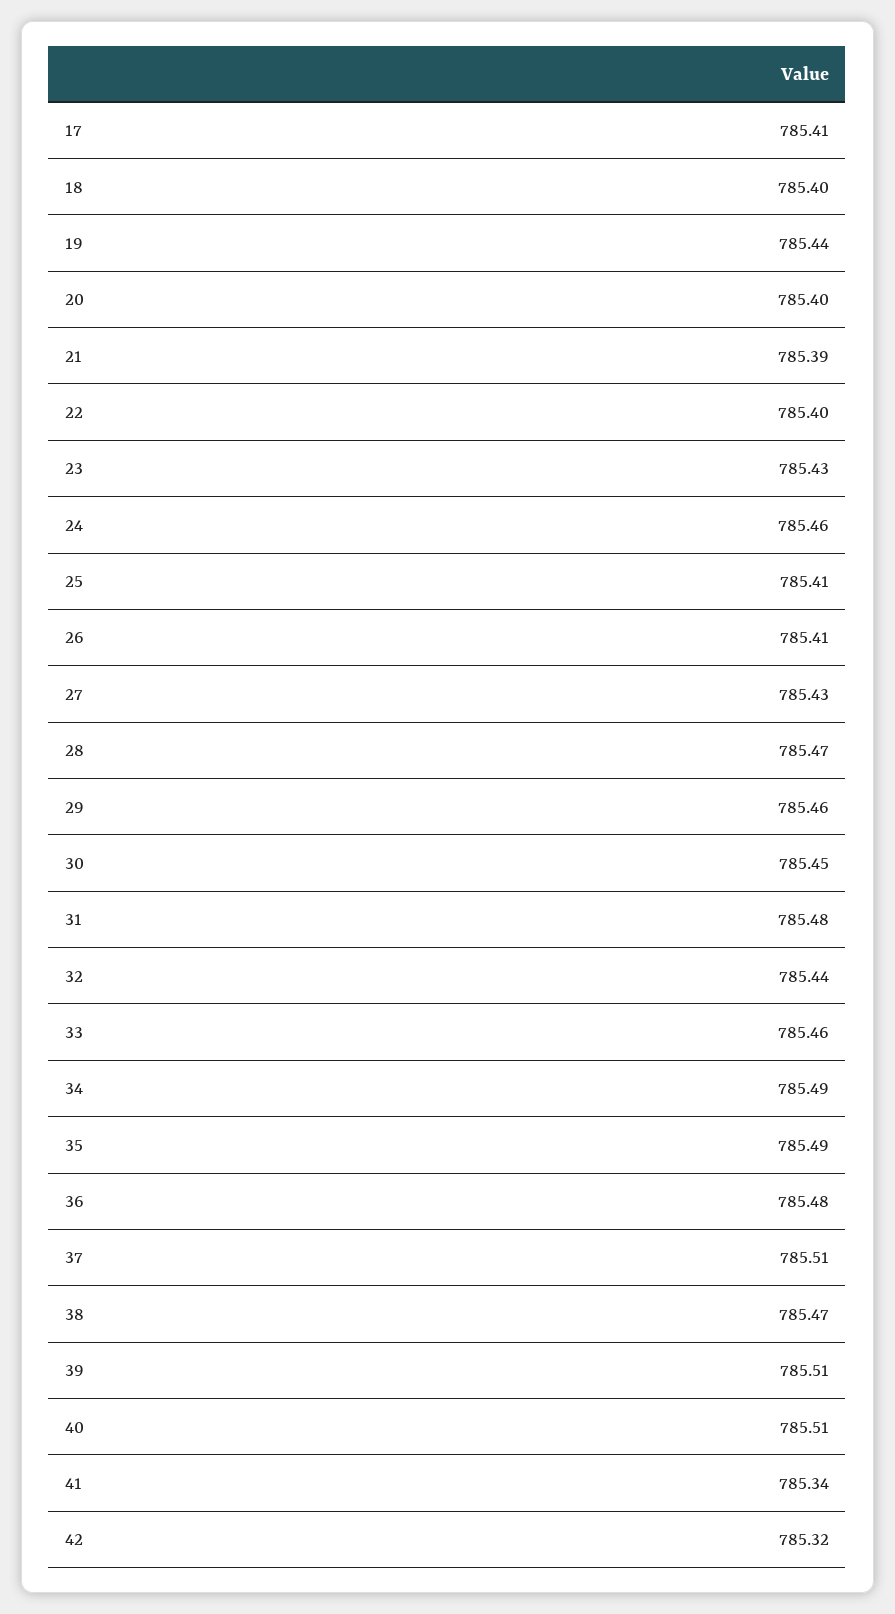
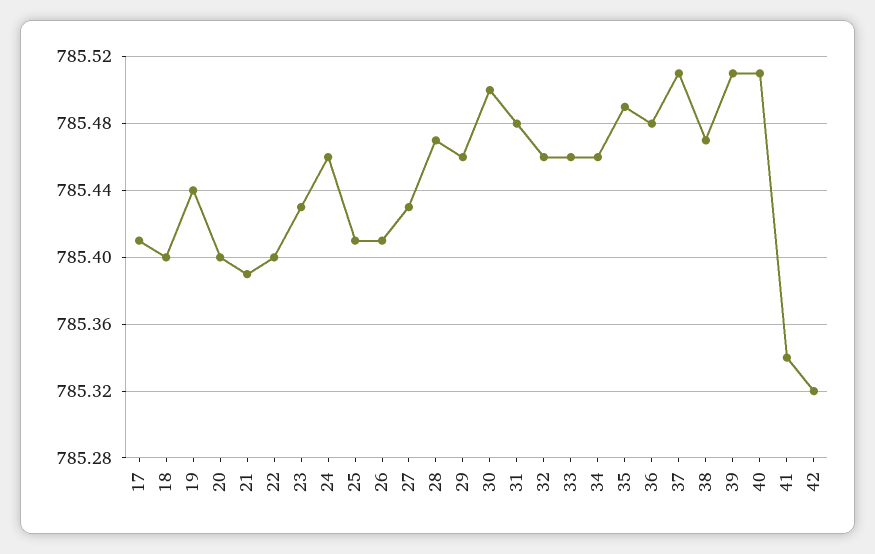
30: 785.45 -> 785.5
32: 785.44 -> 785.46
34: 785.49 -> 785.46

